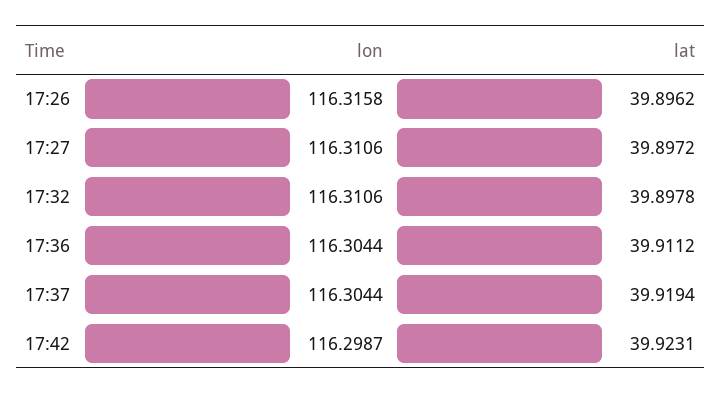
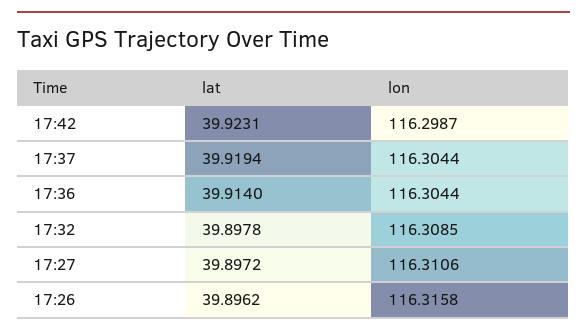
lon, 17:32: 116.3106 -> 116.3085
lat, 17:36: 39.9112 -> 39.914

